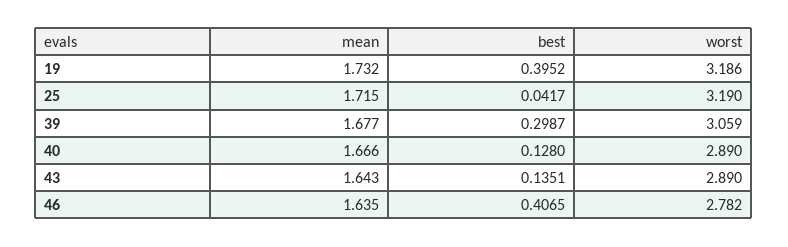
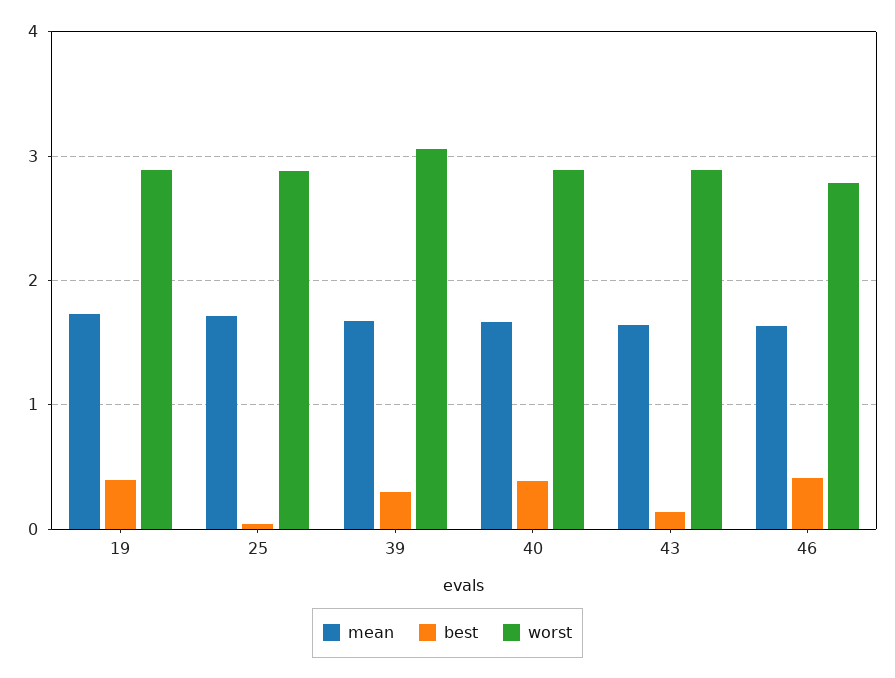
worst, 19: 3.186 -> 2.9
worst, 25: 3.19 -> 2.9
best, 40: 0.128 -> 0.4

